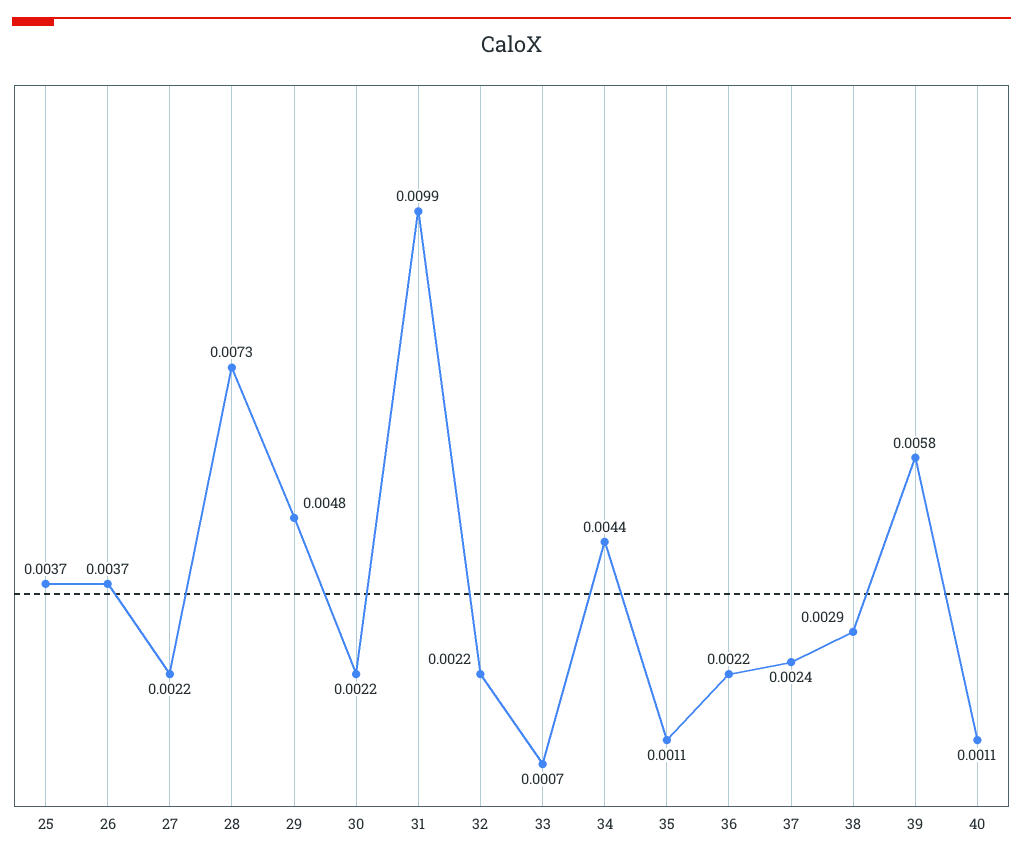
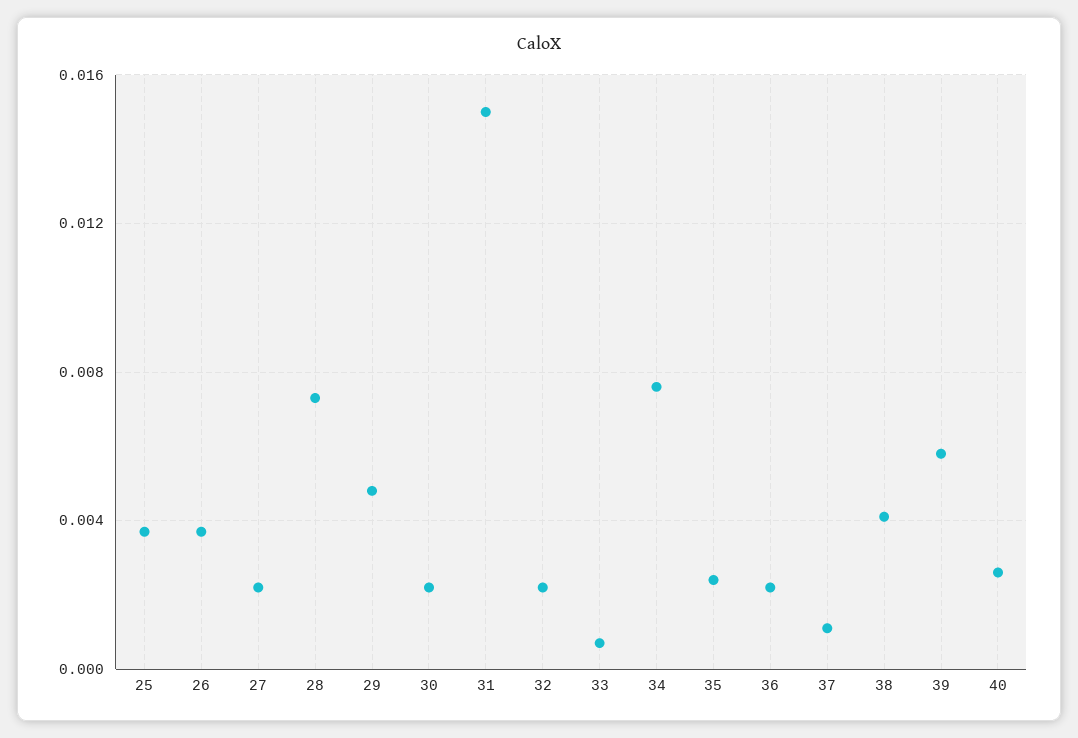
31: 0.0099 -> 0.015
34: 0.0044 -> 0.0075
35: 0.0011 -> 0.0025
37: 0.0024 -> 0.001
38: 0.0029 -> 0.004
40: 0.0011 -> 0.0025

